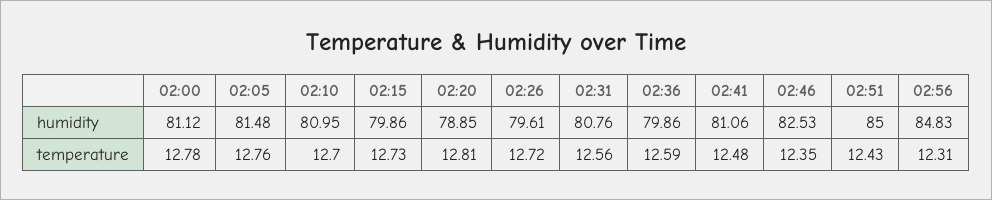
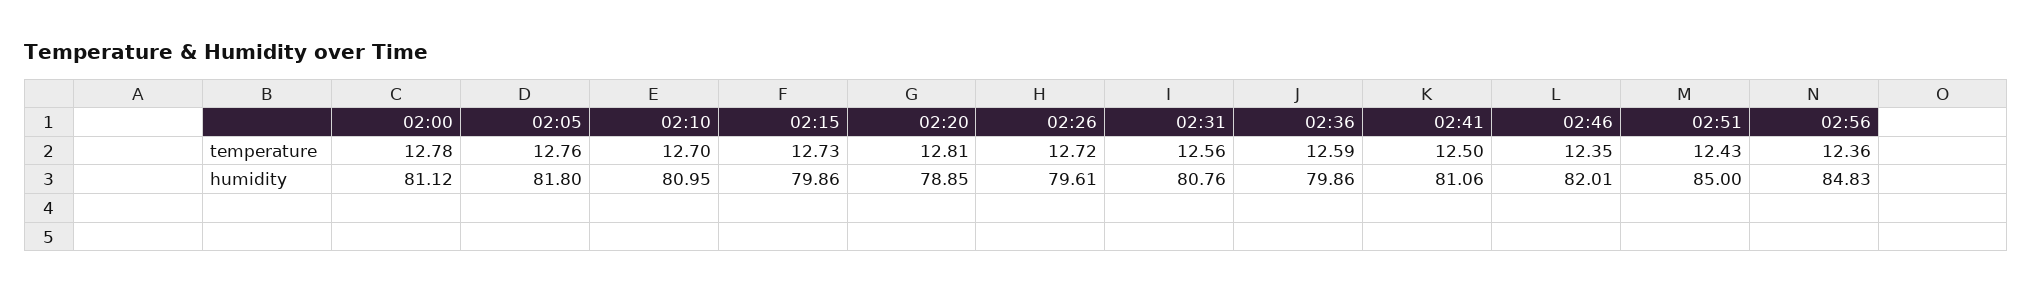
02:05, humidity: 81.48 -> 81.8
02:46, humidity: 82.53 -> 82.01
02:41, temperature: 12.48 -> 12.5
02:56, temperature: 12.31 -> 12.36

